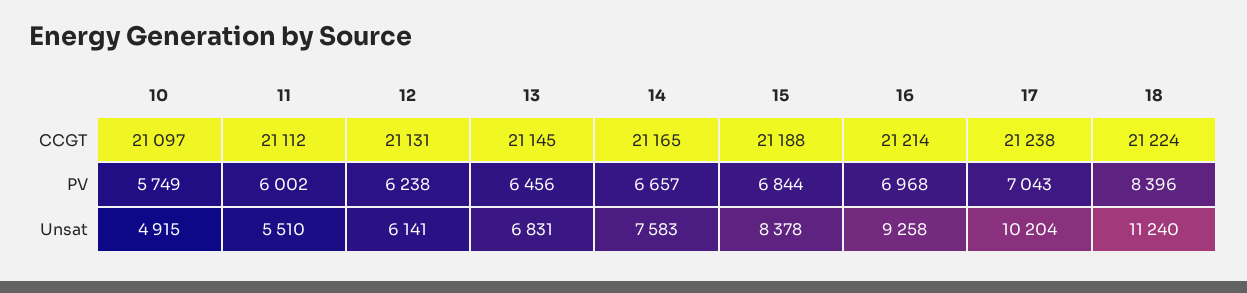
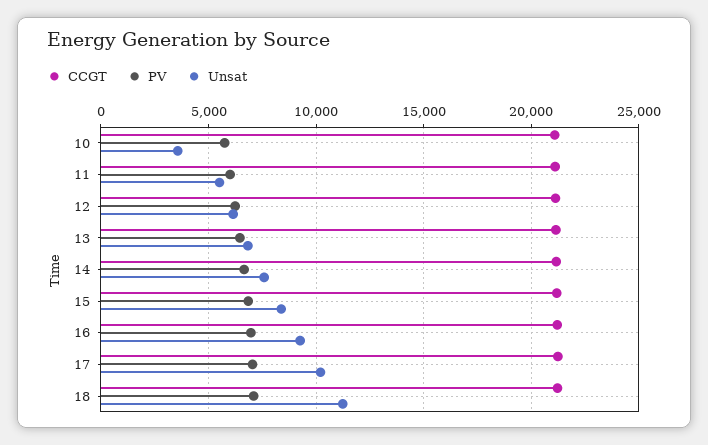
PV, 18: 8396 -> 7000
Unsat, 10: 4915 -> 3500

